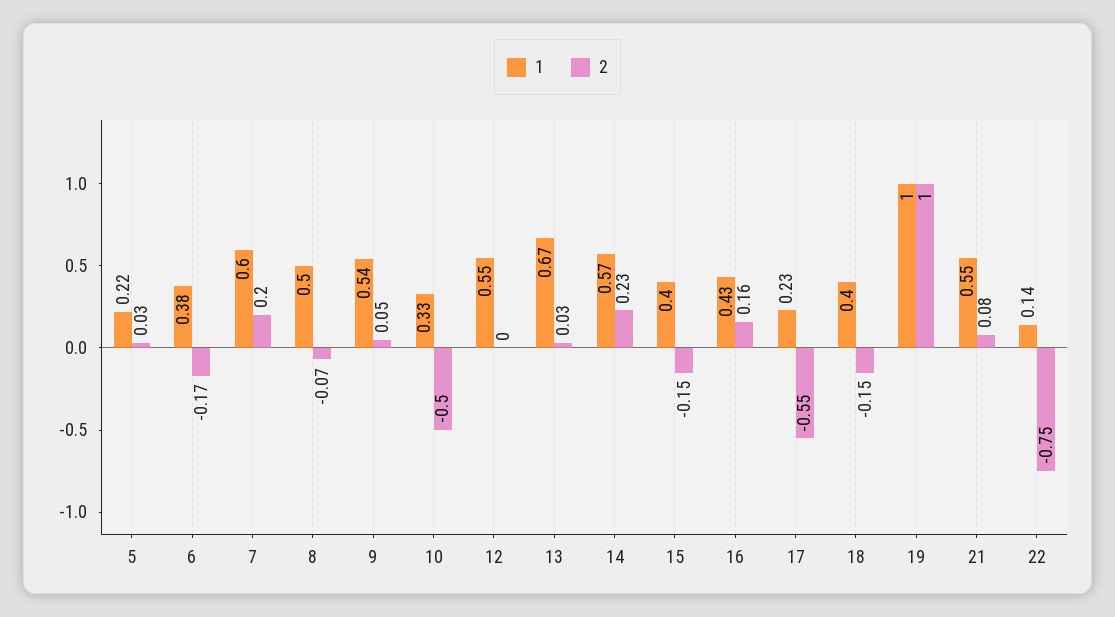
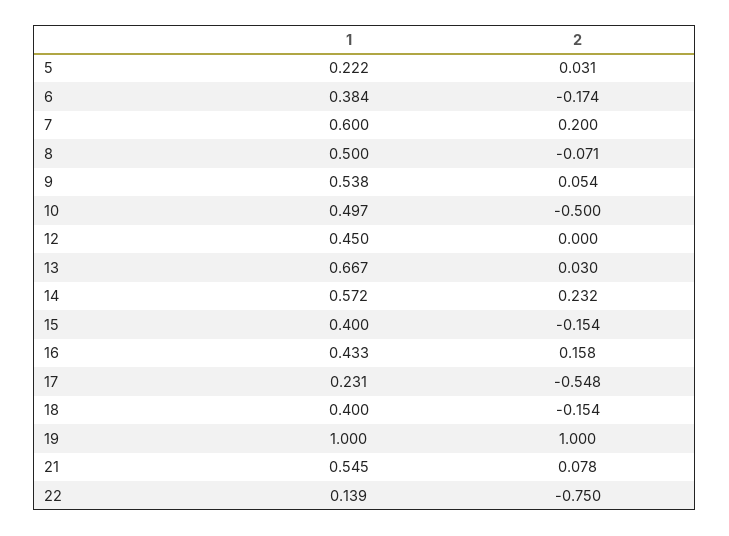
1, 10: 0.33 -> 0.497
1, 12: 0.55 -> 0.45

